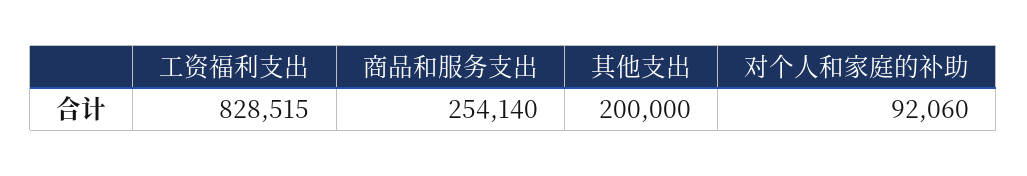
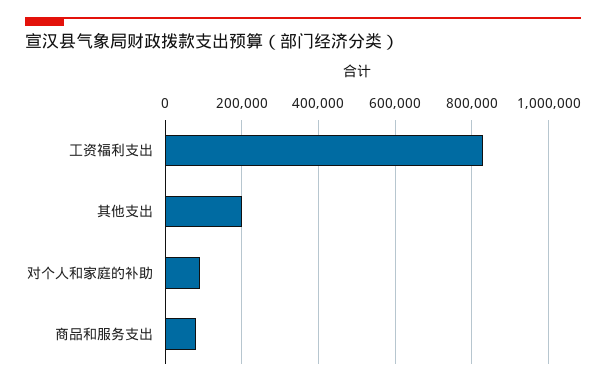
商品和服务支出: 254140 -> 80000

